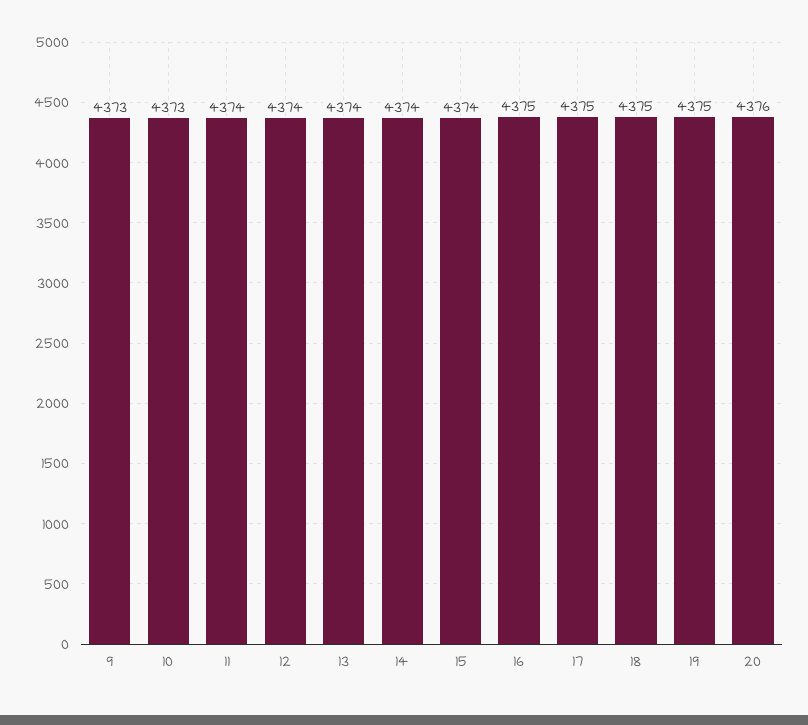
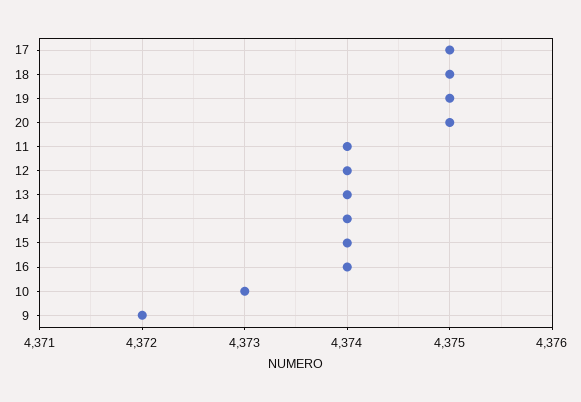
9: 4373 -> 4372
16: 4375 -> 4374
20: 4376 -> 4375

